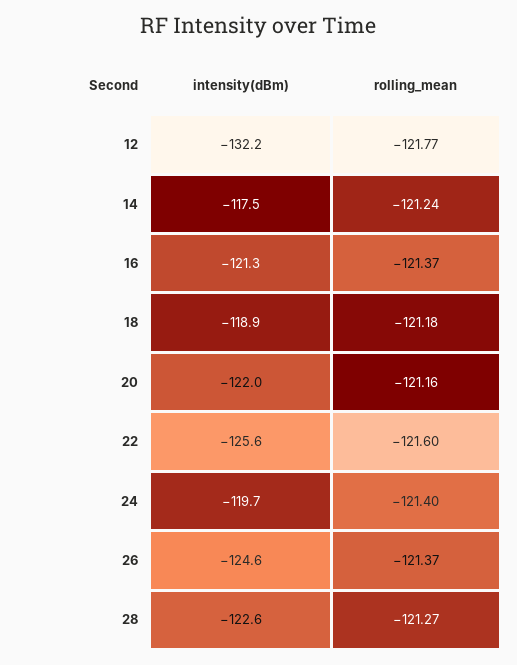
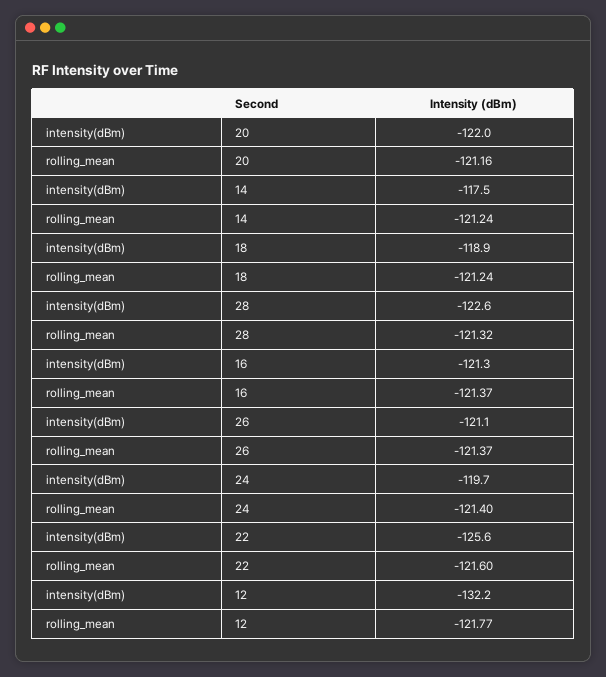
rolling_mean, 18: -121.18 -> -121.24
intensity(dBm), 26: -124.6 -> -121.1
rolling_mean, 28: -121.27 -> -121.32

